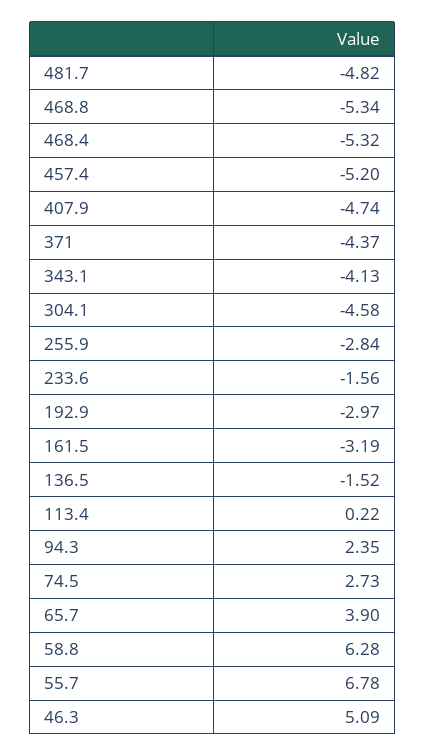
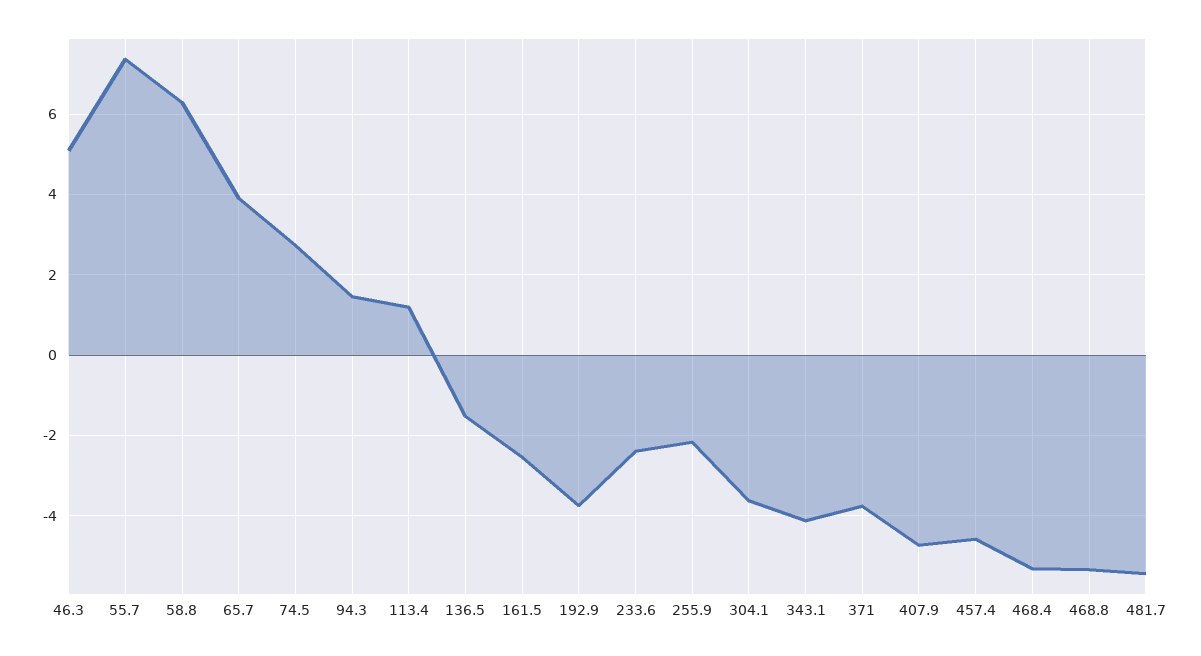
481.7: -4.82 -> -5.4
457.4: -5.2 -> -4.6
371: -4.37 -> -3.8
304.1: -4.58 -> -3.6
255.9: -2.84 -> -2.2
233.6: -1.56 -> -2.4
192.9: -2.97 -> -3.8
161.5: -3.19 -> -2.6
113.4: 0.22 -> 1.2
94.3: 2.35 -> 1.4
55.7: 6.78 -> 7.4

